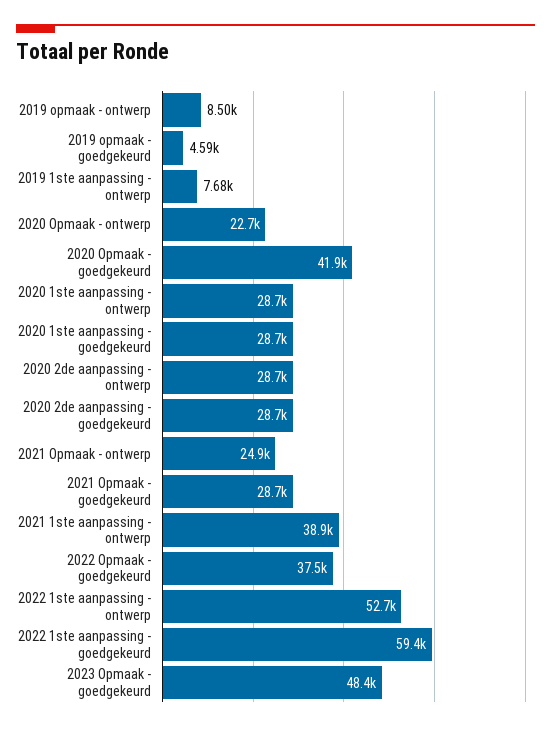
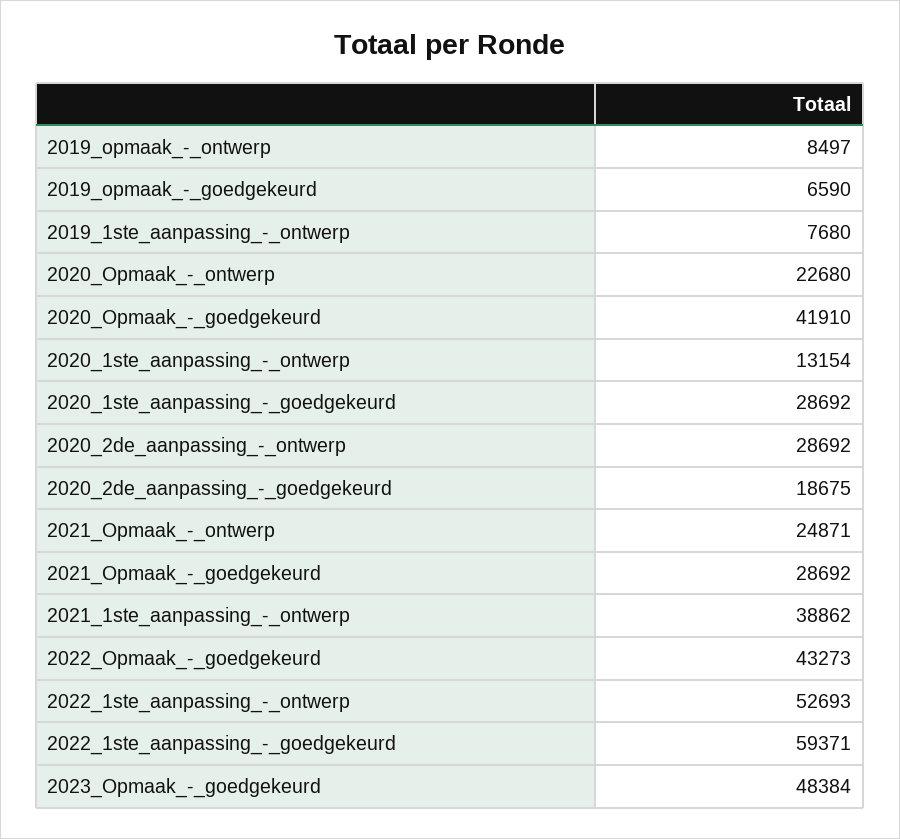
2019 opmaak - goedgekeurd: 4590 -> 6590
2020 1ste aanpassing - ontwerp: 28700 -> 13154
2020 2de aanpassing - goedgekeurd: 28700 -> 18675
2022 Opmaak - goedgekeurd: 37500 -> 43273

